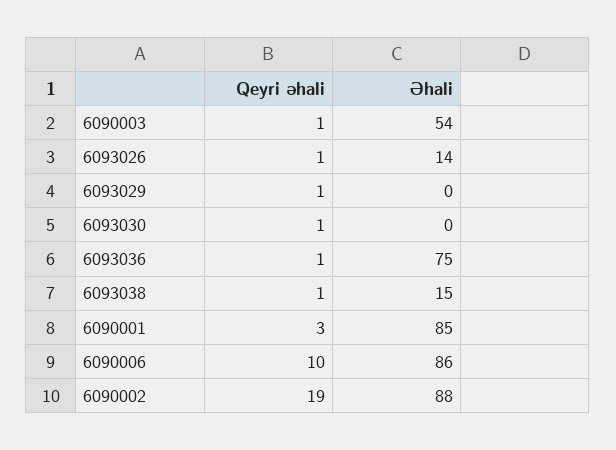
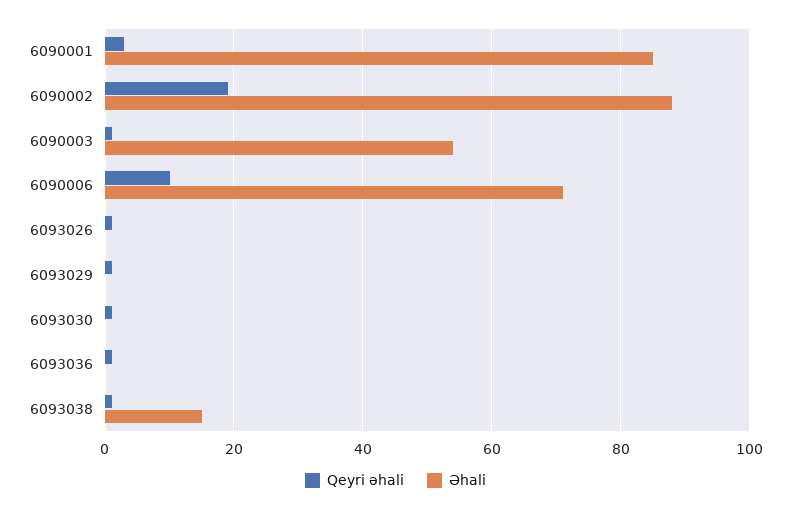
Əhali, 6093026: 14 -> 0
Əhali, 6093036: 75 -> 0
Əhali, 6090006: 86 -> 70

